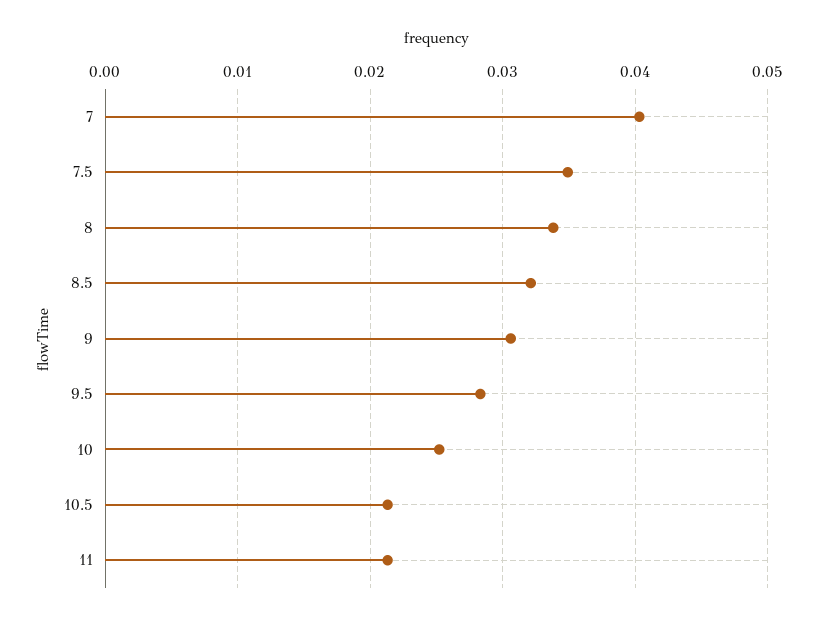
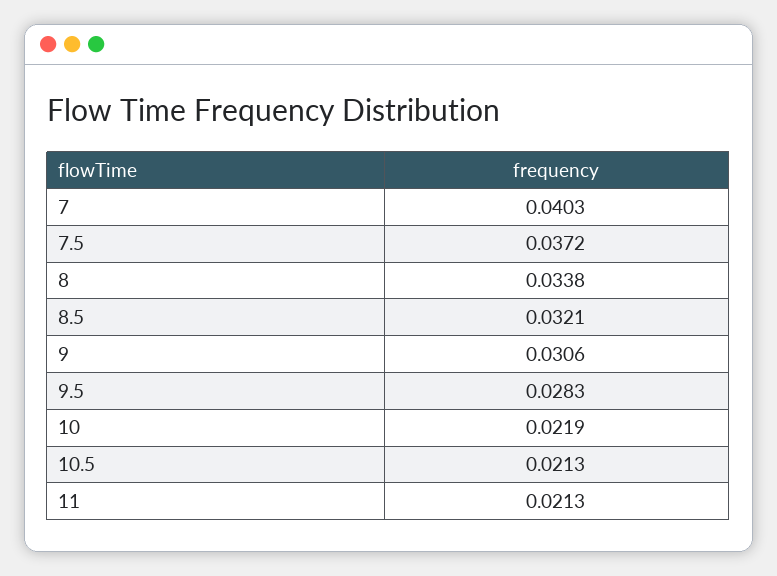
7.5: 0.035 -> 0.0372
10: 0.025 -> 0.0219

